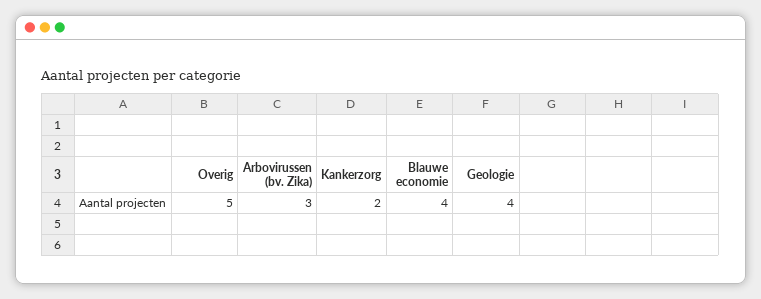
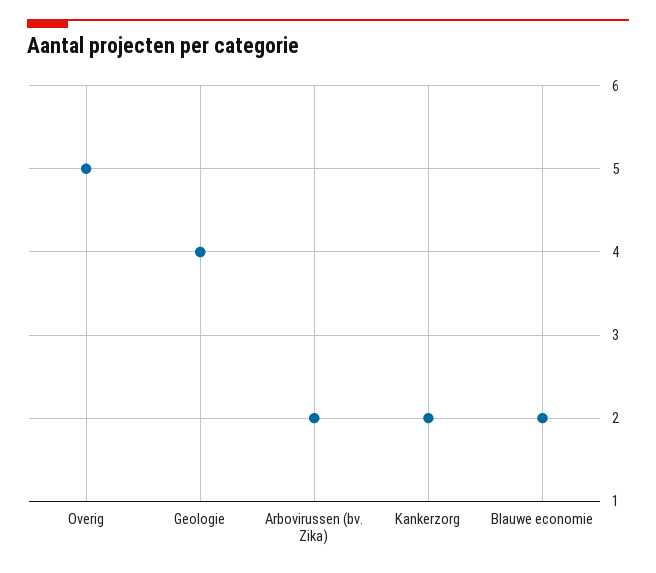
Arbovirussen (bv. Zika): 3 -> 2
Blauwe economie: 4 -> 2

